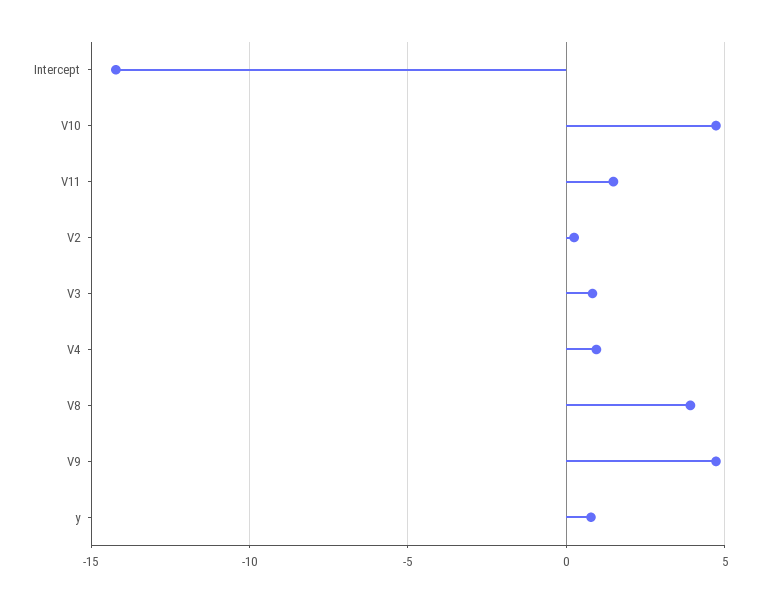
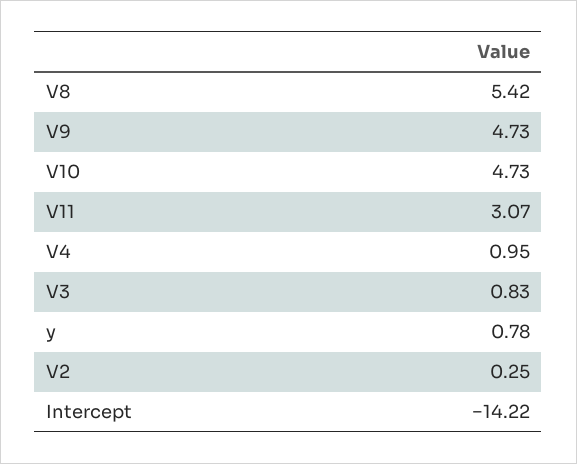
V11: 1.5 -> 3.07
V8: 4 -> 5.42

